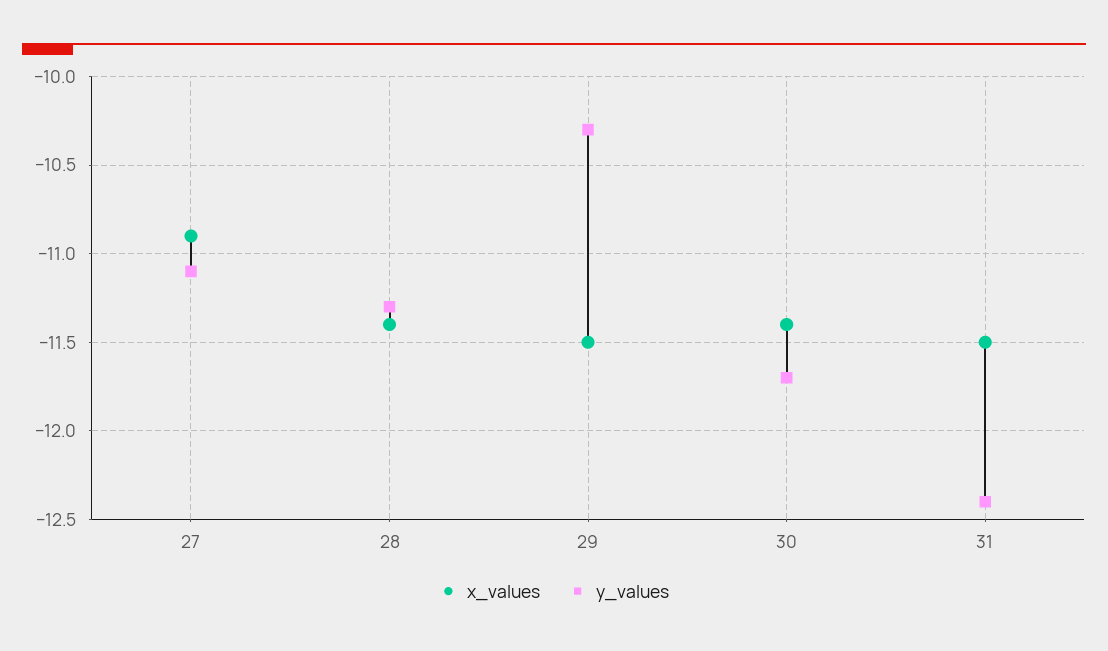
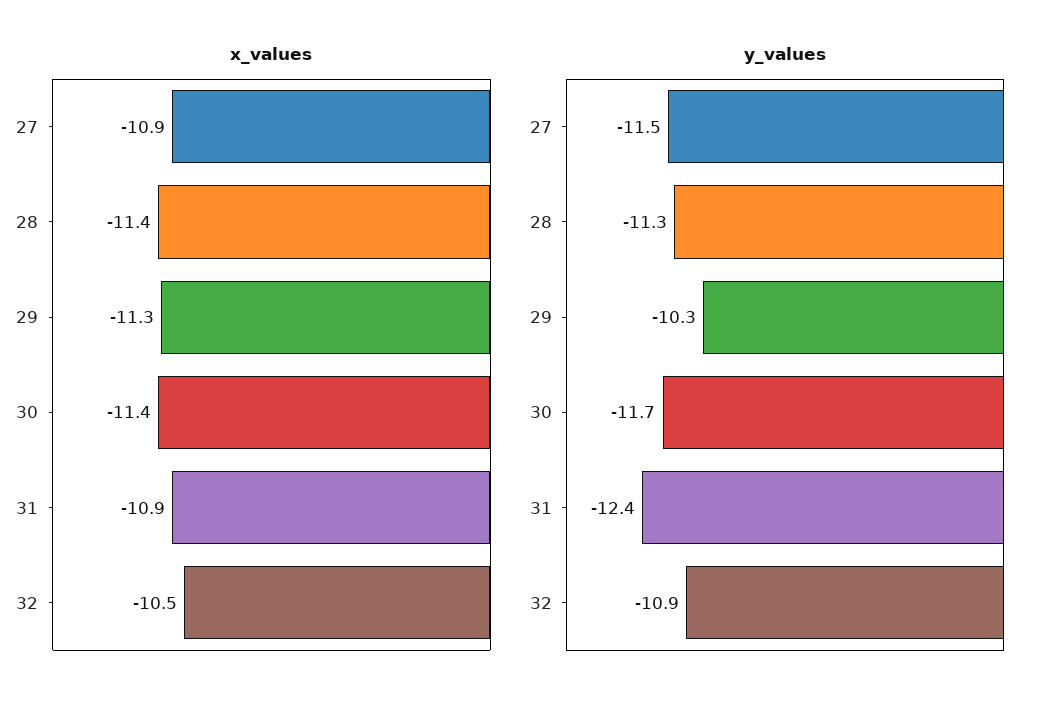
y_values, 27: -11.1 -> -11.5
x_values, 29: -11.5 -> -11.3
x_values, 31: -11.5 -> -10.9
x_values, 32: none -> -10.5
y_values, 32: none -> -10.9

